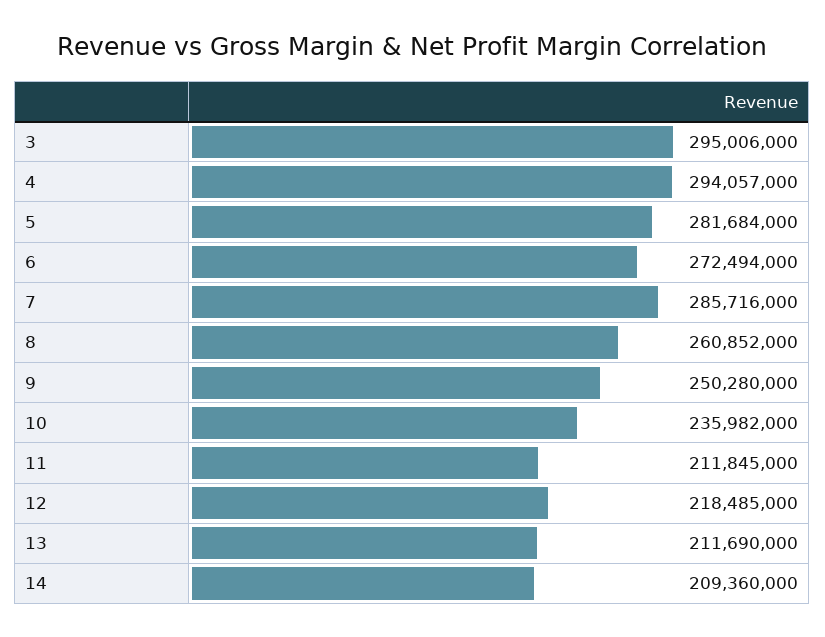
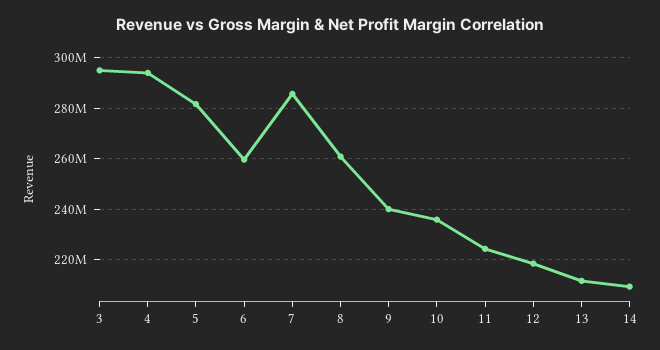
6: 272494000 -> 260000000
9: 250280000 -> 240000000
11: 211845000 -> 225000000

